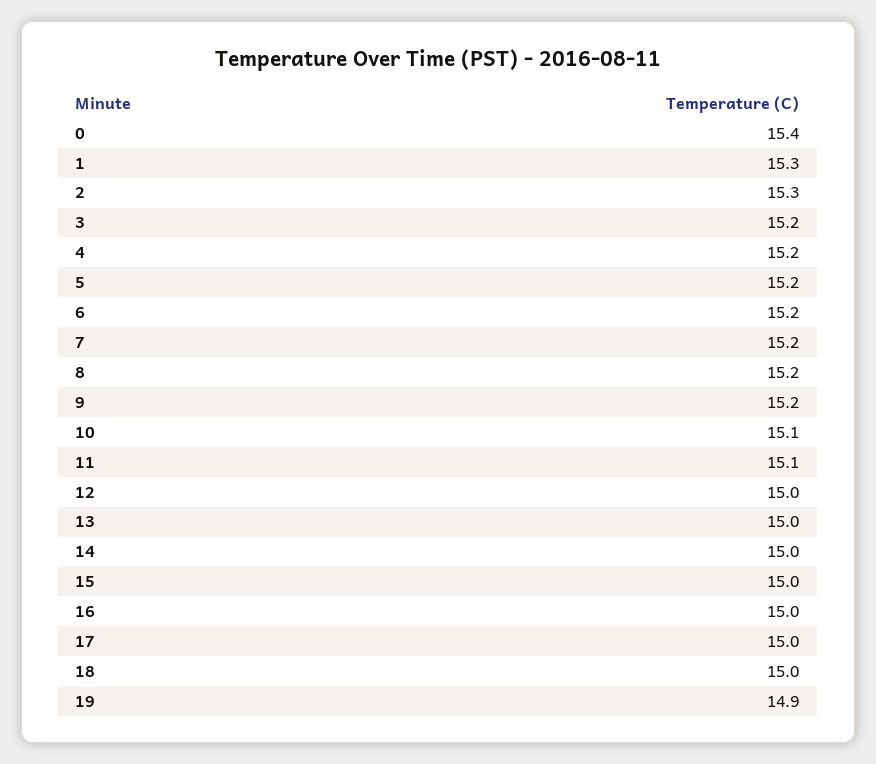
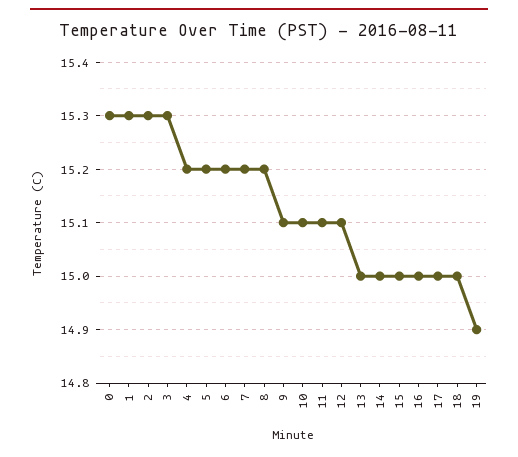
0: 15.4 -> 15.3
3: 15.2 -> 15.3
9: 15.2 -> 15.1
12: 15 -> 15.1

